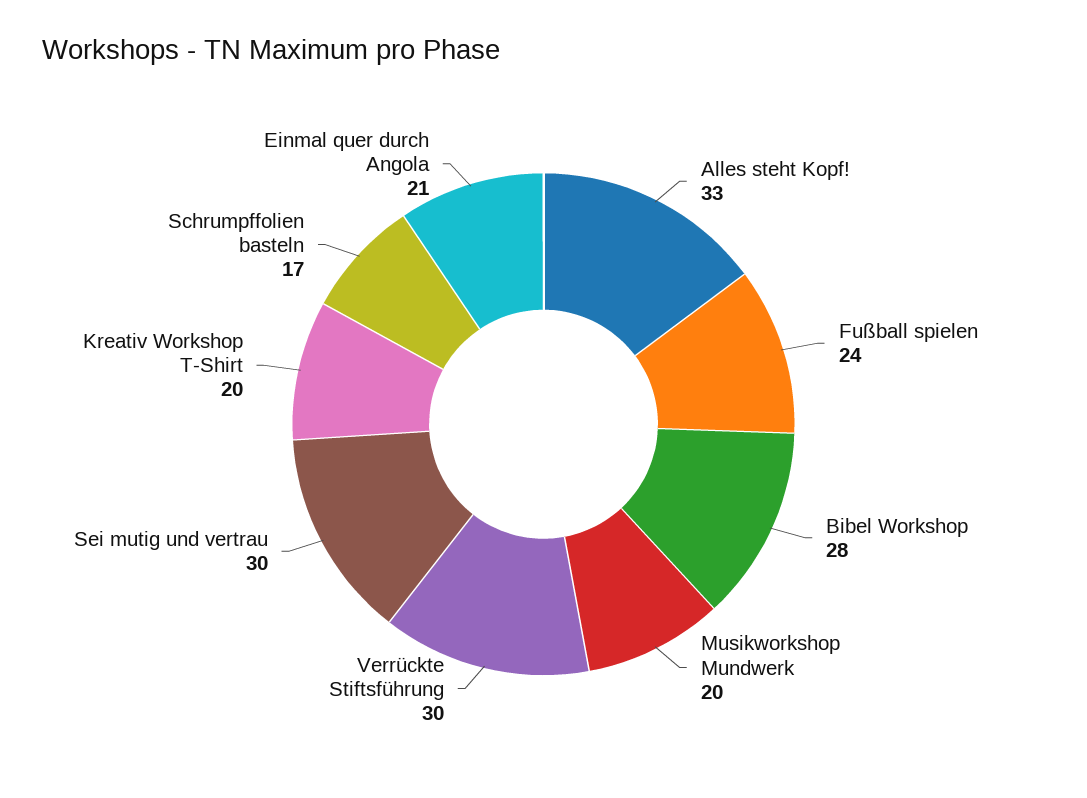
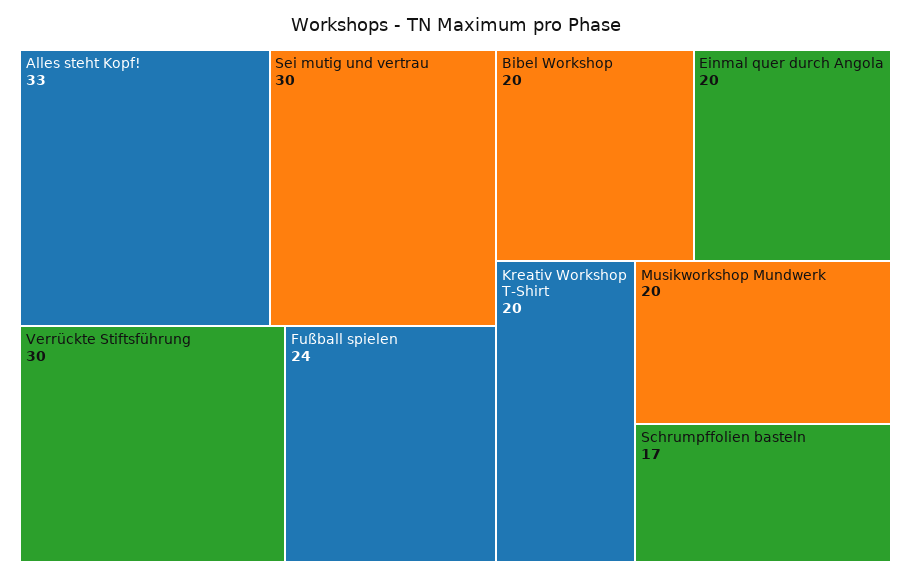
Bibel Workshop: 28 -> 20
Einmal quer durch Angola: 21 -> 20

